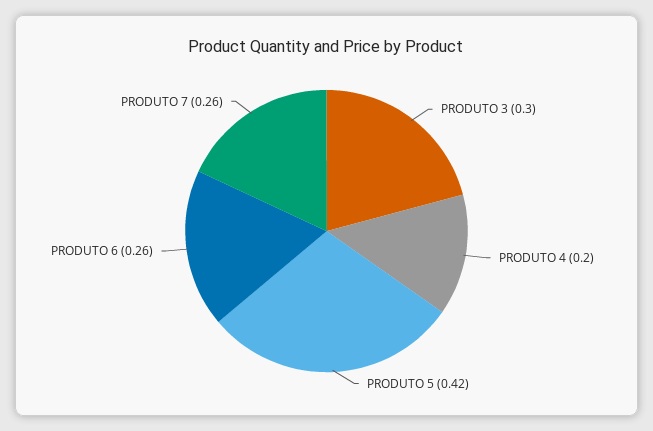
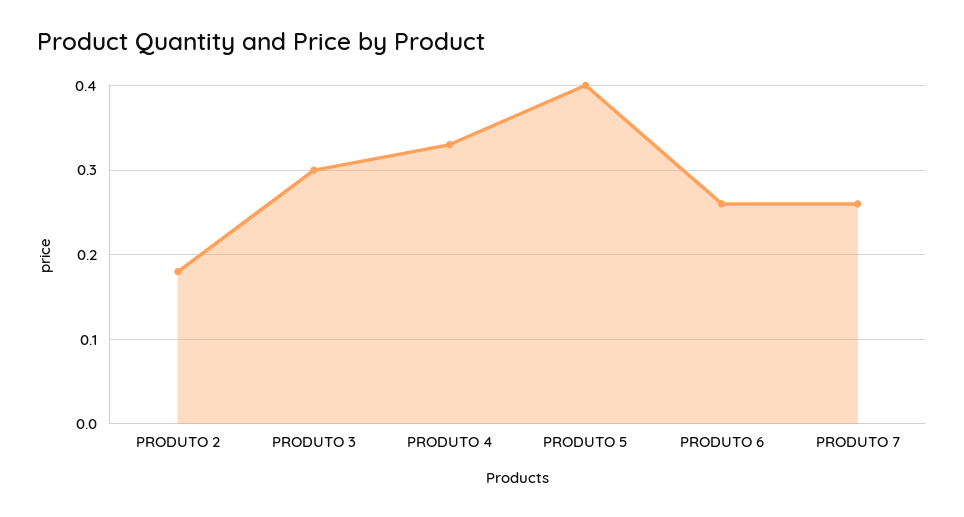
PRODUTO 4: 0.2 -> 0.33
PRODUTO 5: 0.42 -> 0.4
PRODUTO 2: none -> 0.18

